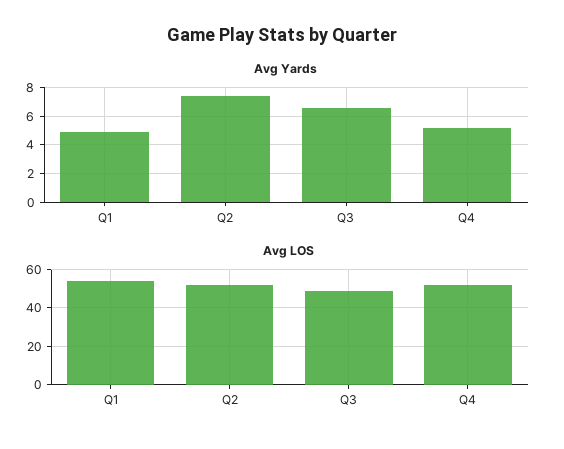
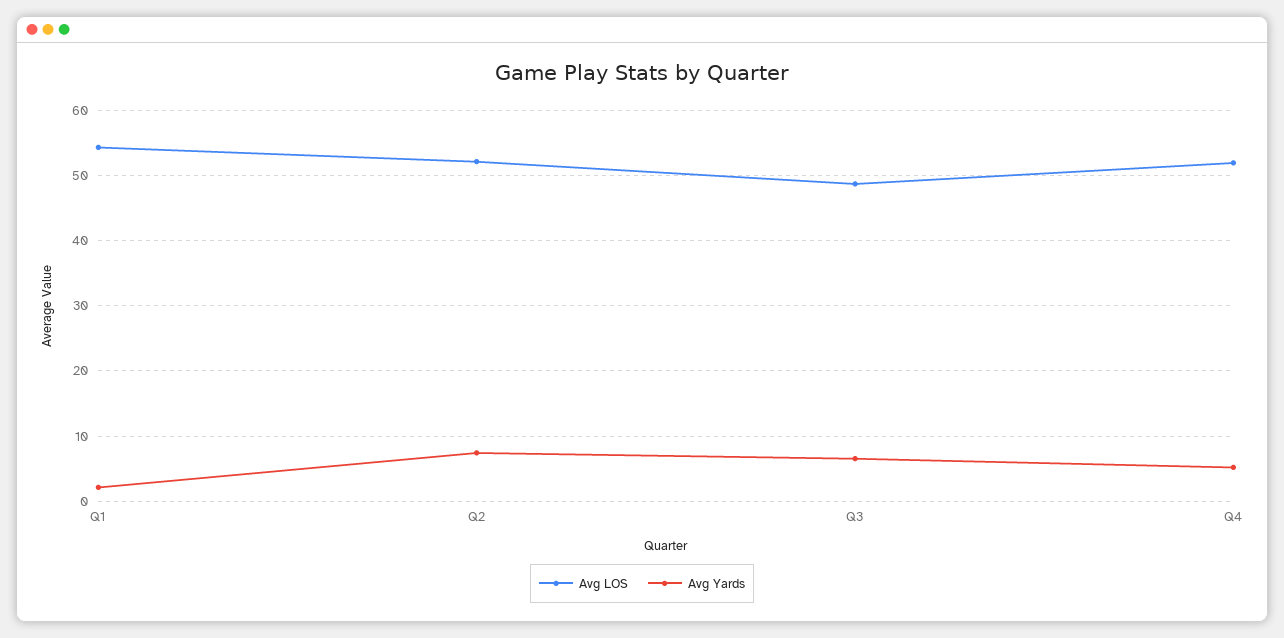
Avg Yards, Q1: 5 -> 2

